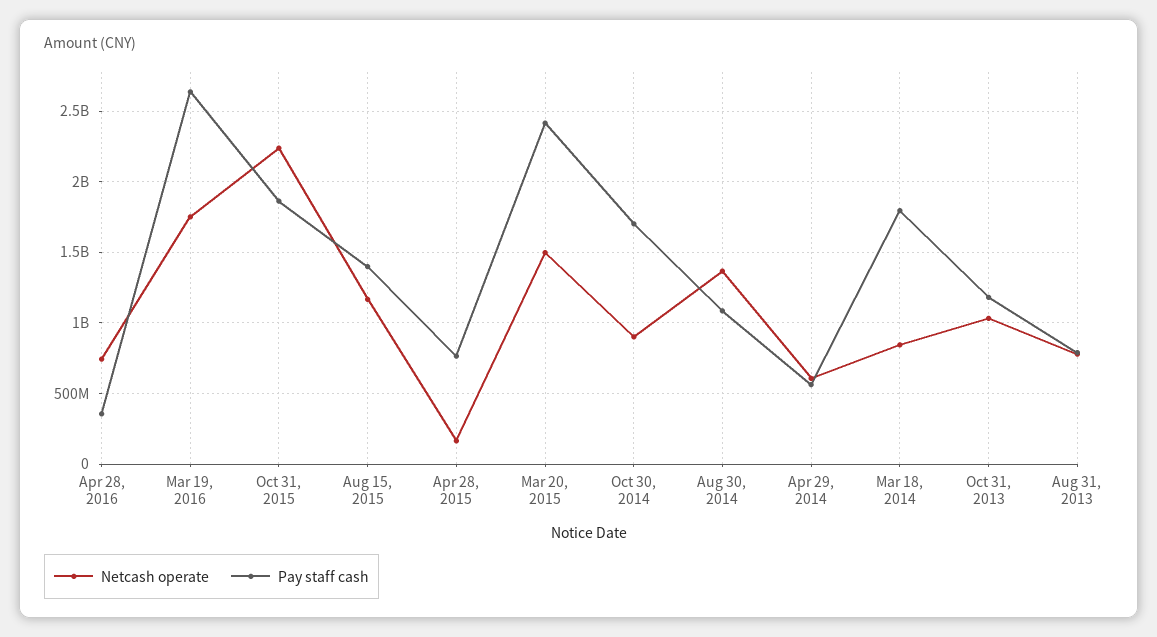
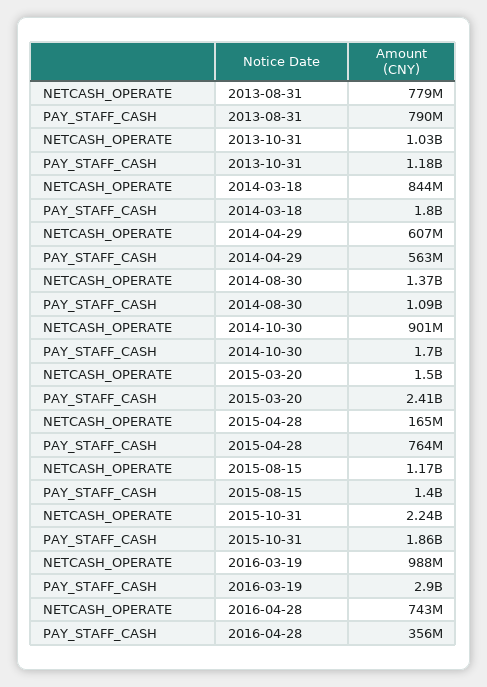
Netcash operate, Mar 19, 2016: 1750000000 -> 988000000
Pay staff cash, Mar 19, 2016: 2650000000 -> 2900000000

